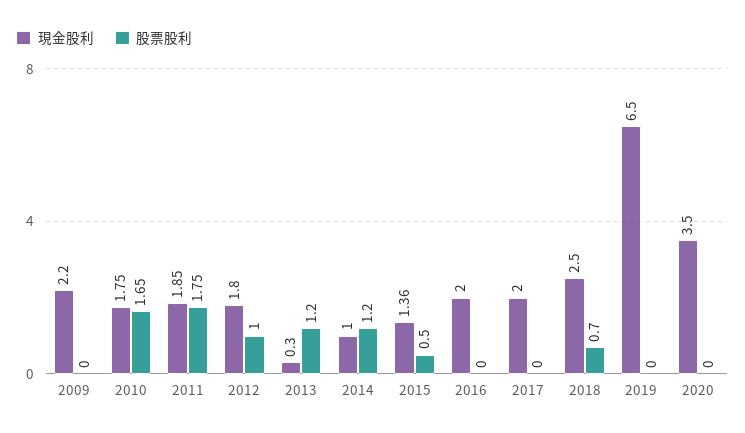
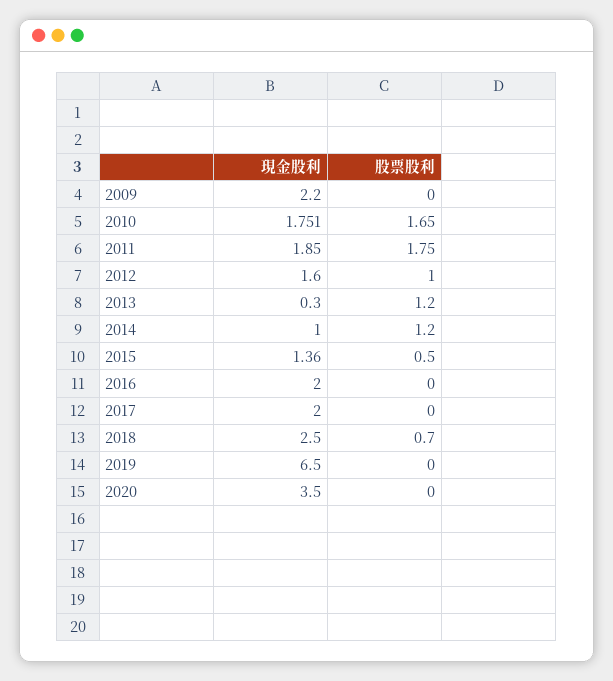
現金股利, 2012: 1.8 -> 1.6

